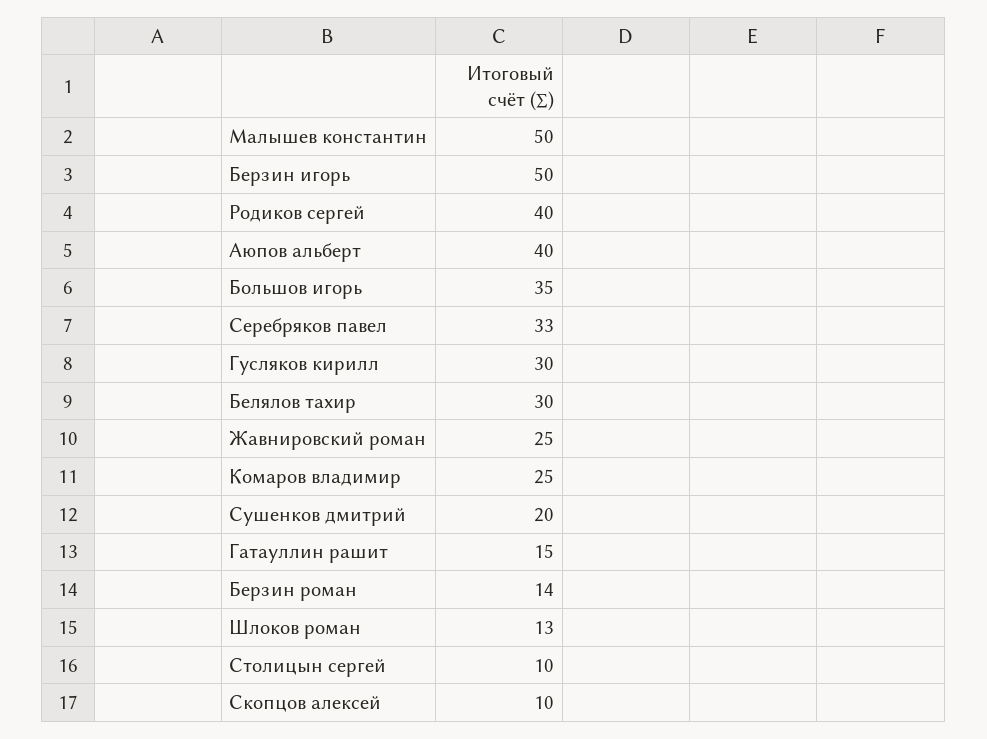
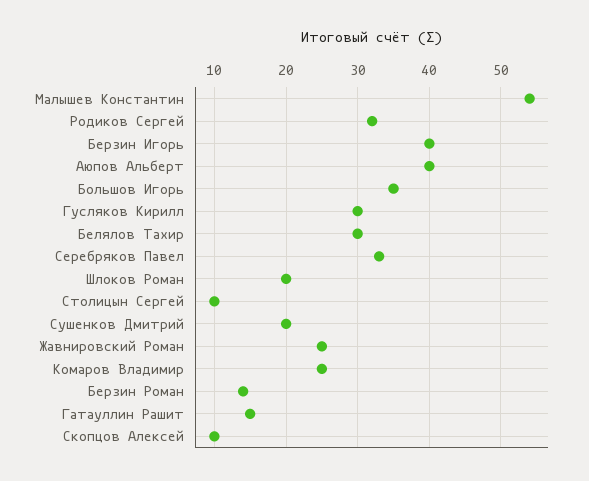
Малышев константин: 50 -> 54
Берзин игорь: 50 -> 40
Родиков сергей: 40 -> 32
Шлоков роман: 13 -> 20

